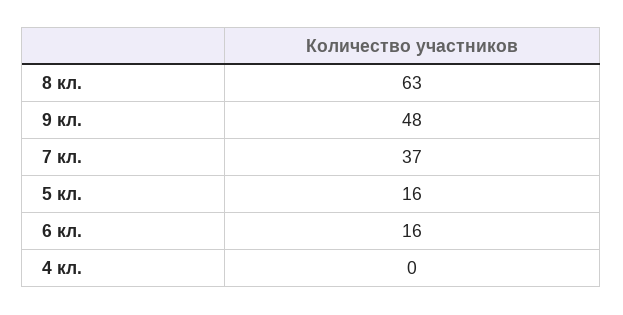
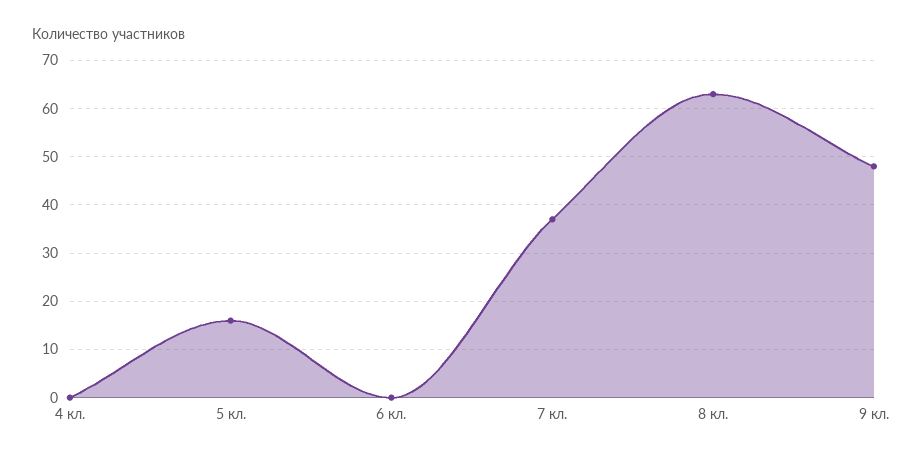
6 кл.: 16 -> 0

